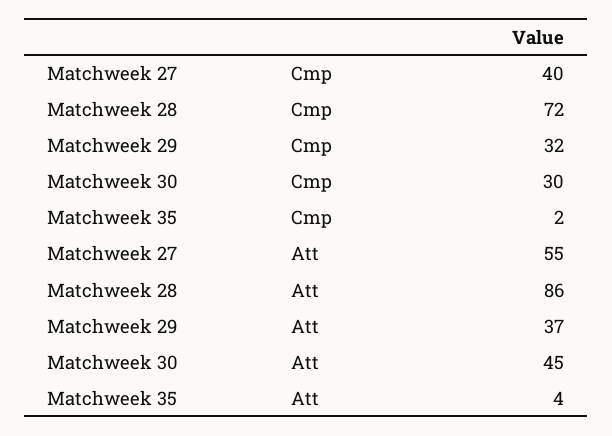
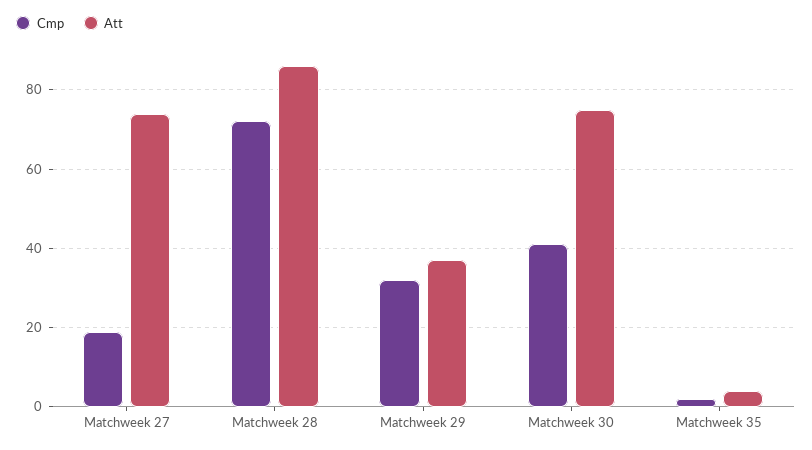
Cmp, Matchweek 27: 40 -> 20
Cmp, Matchweek 30: 30 -> 40
Att, Matchweek 27: 55 -> 75
Att, Matchweek 30: 45 -> 75

